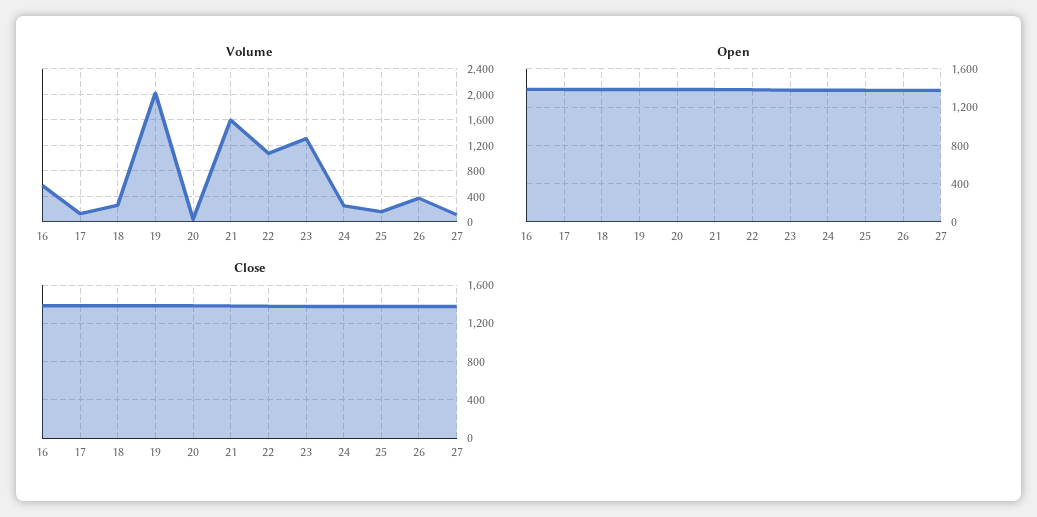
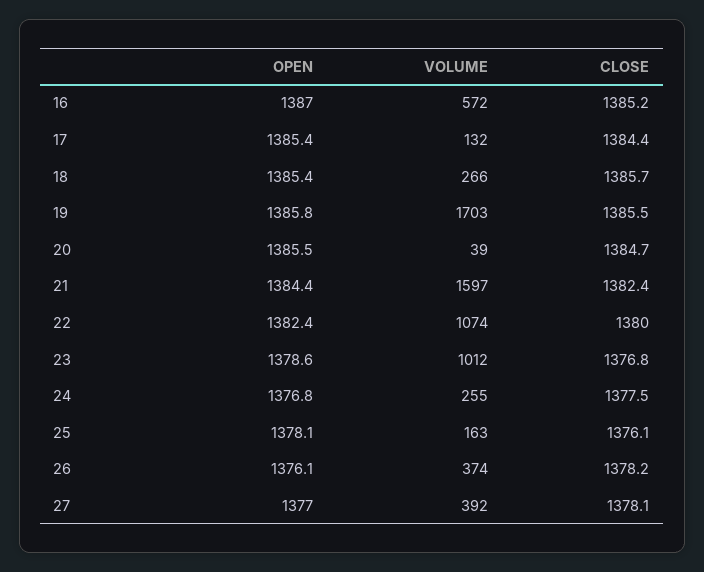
Volume, 19: 2000 -> 1703
Volume, 23: 1300 -> 1012
Volume, 27: 100 -> 392

